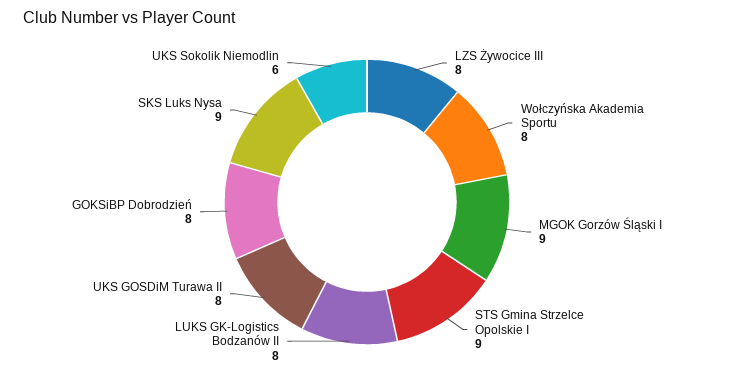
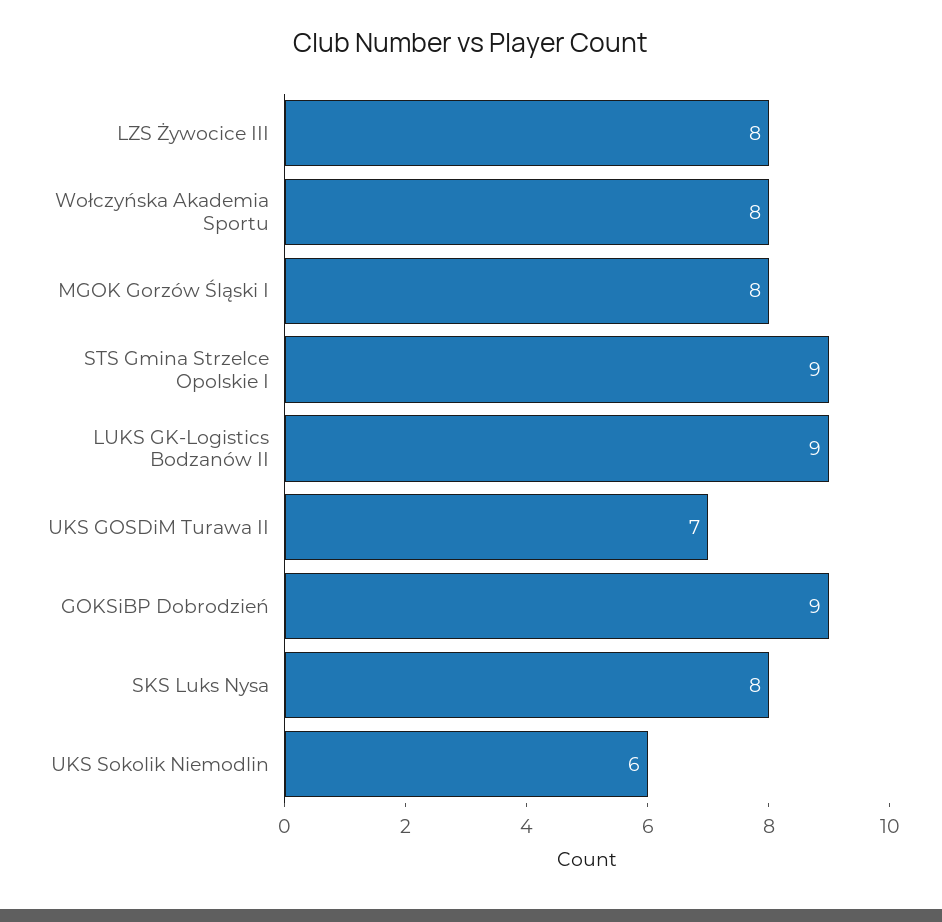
MGOK Gorzów Śląski I: 9 -> 8
LUKS GK-Logistics Bodzanów II: 8 -> 9
UKS GOSDiM Turawa II: 8 -> 7
GOKSiBP Dobrodzień: 8 -> 9
SKS Luks Nysa: 9 -> 8

